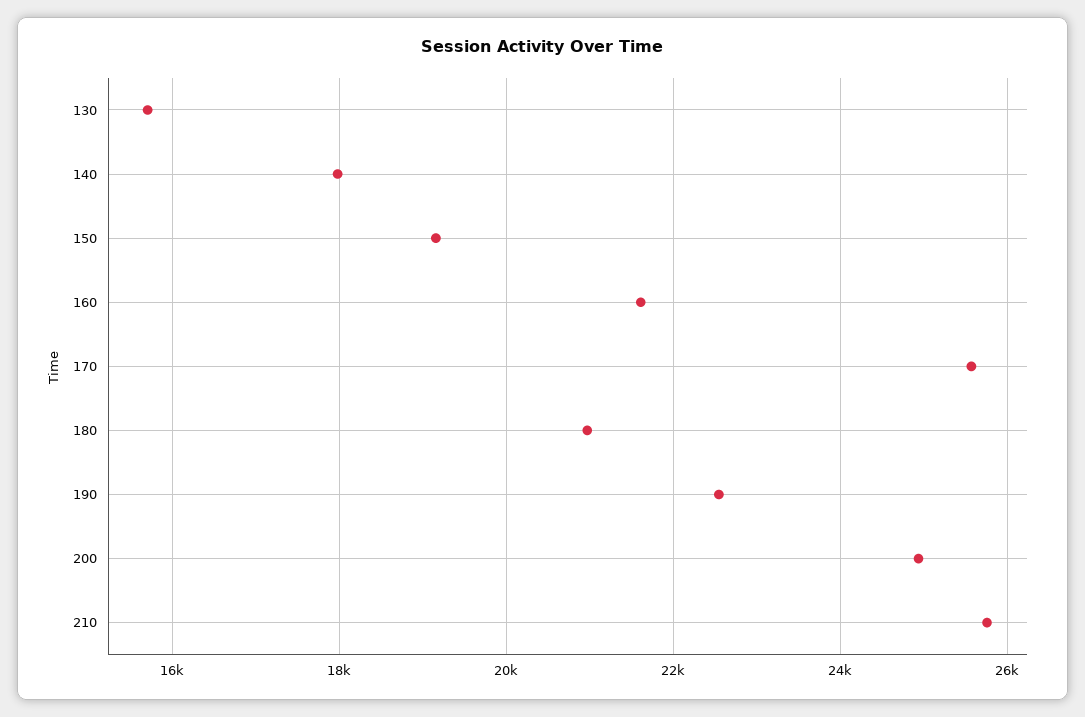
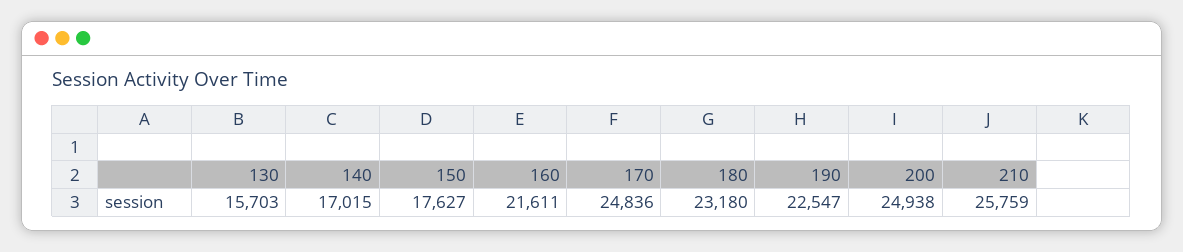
140: 18000 -> 17015
150: 19200 -> 17627
170: 25600 -> 24836
180: 21000 -> 23180

